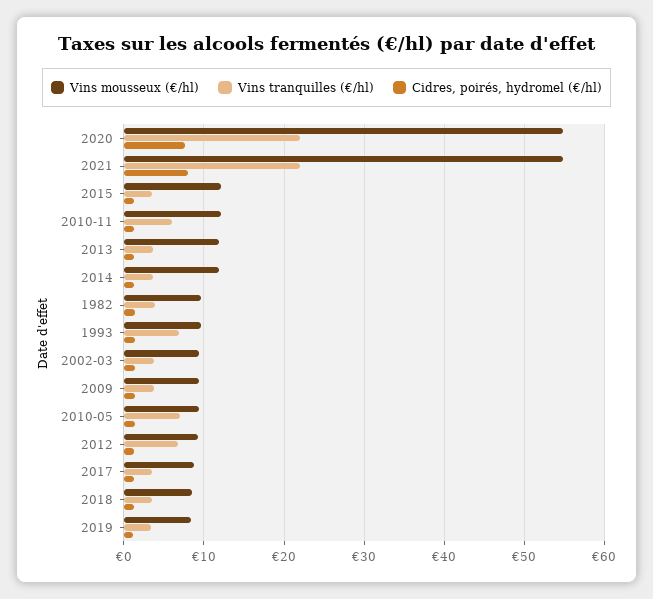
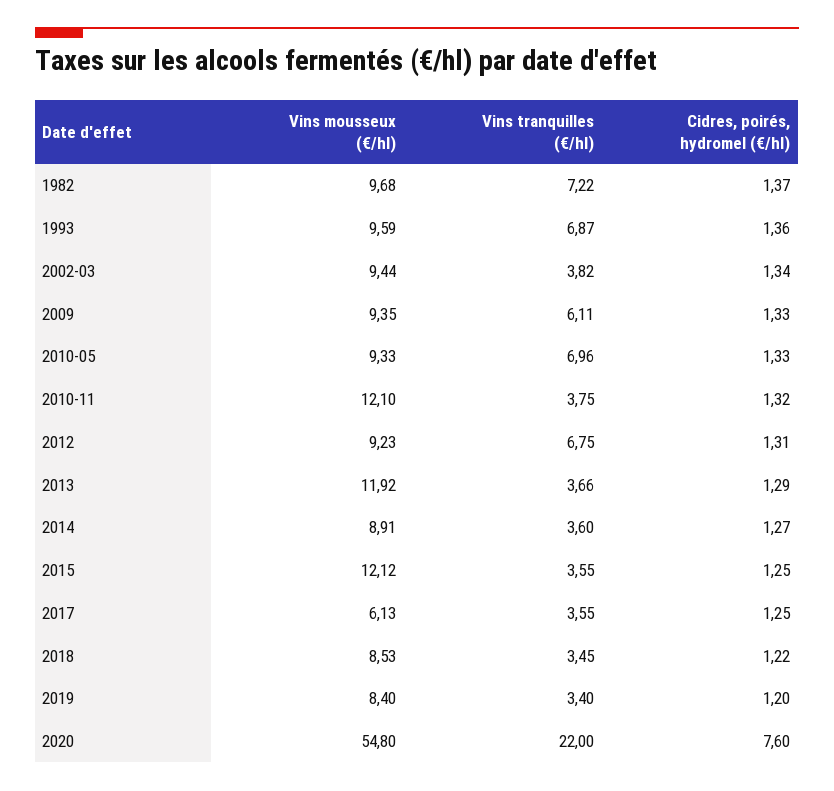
Vins mousseux (€/hl), 2021: 55 -> none
Vins tranquilles (€/hl), 2021: 22 -> none
Cidres, poirés, hydromel (€/hl), 2021: 8 -> none
Vins tranquilles (€/hl), 2010-11: 6 -> 3.75
Vins mousseux (€/hl), 2014: 12 -> 8.91
Vins tranquilles (€/hl), 1982: 4 -> 7.22
Vins tranquilles (€/hl), 2009: 4 -> 6.11
Vins mousseux (€/hl), 2017: 9 -> 6.13

